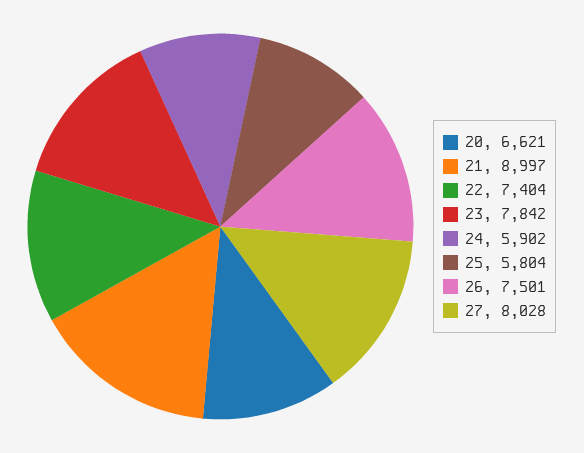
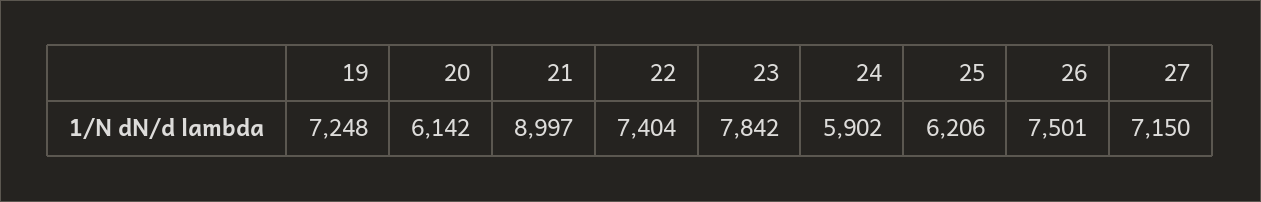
20: 6621 -> 6142
25: 5804 -> 6206
27: 8028 -> 7150
19: none -> 7248

